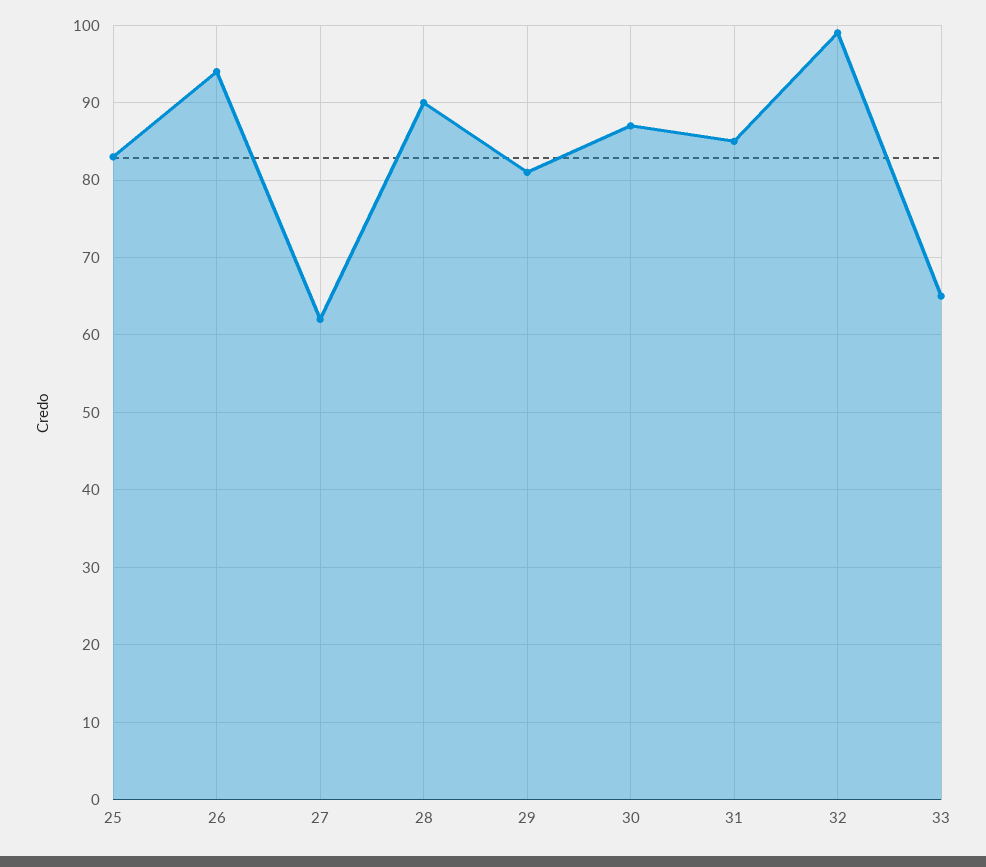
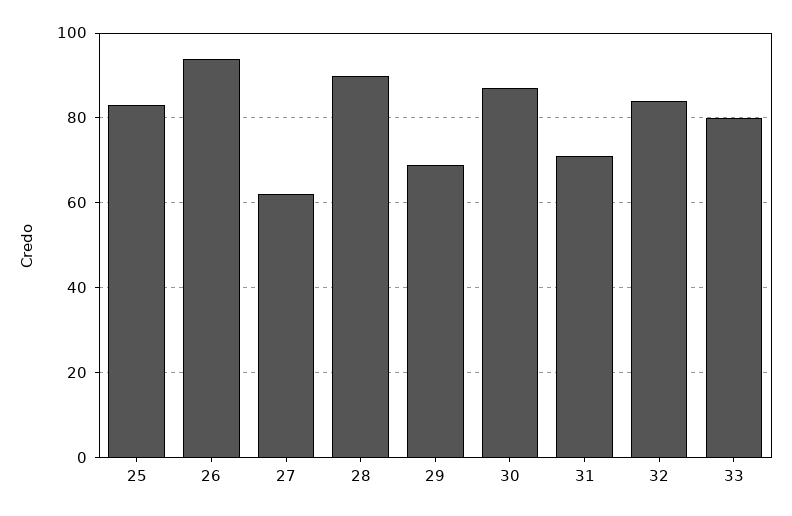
29: 81 -> 70
31: 85 -> 70
32: 99 -> 85
33: 65 -> 80

